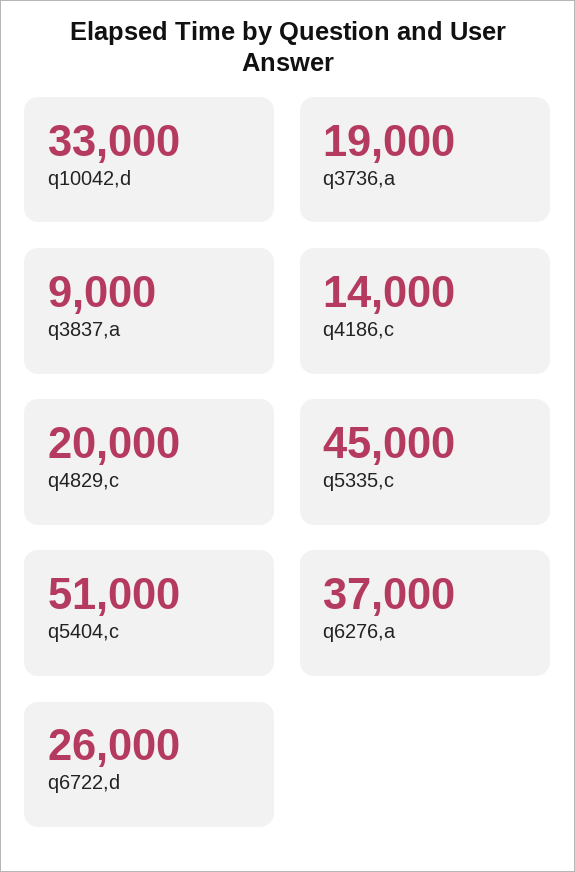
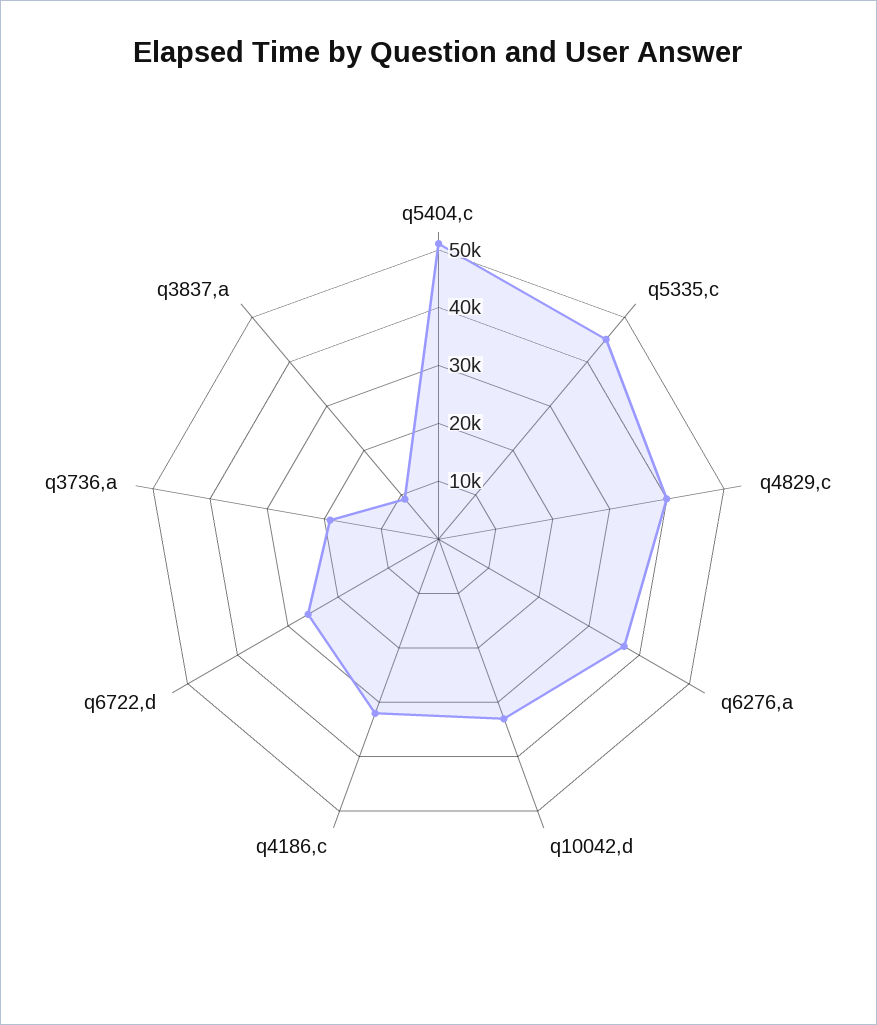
q4186,c: 14000 -> 32000
q4829,c: 20000 -> 40000

